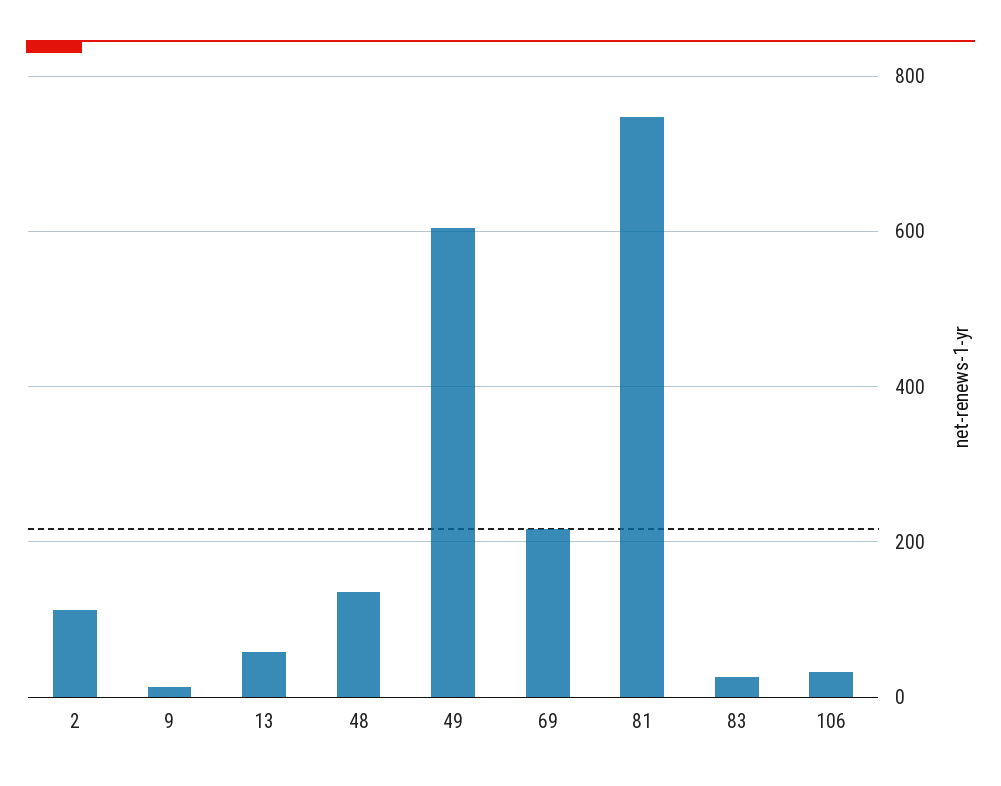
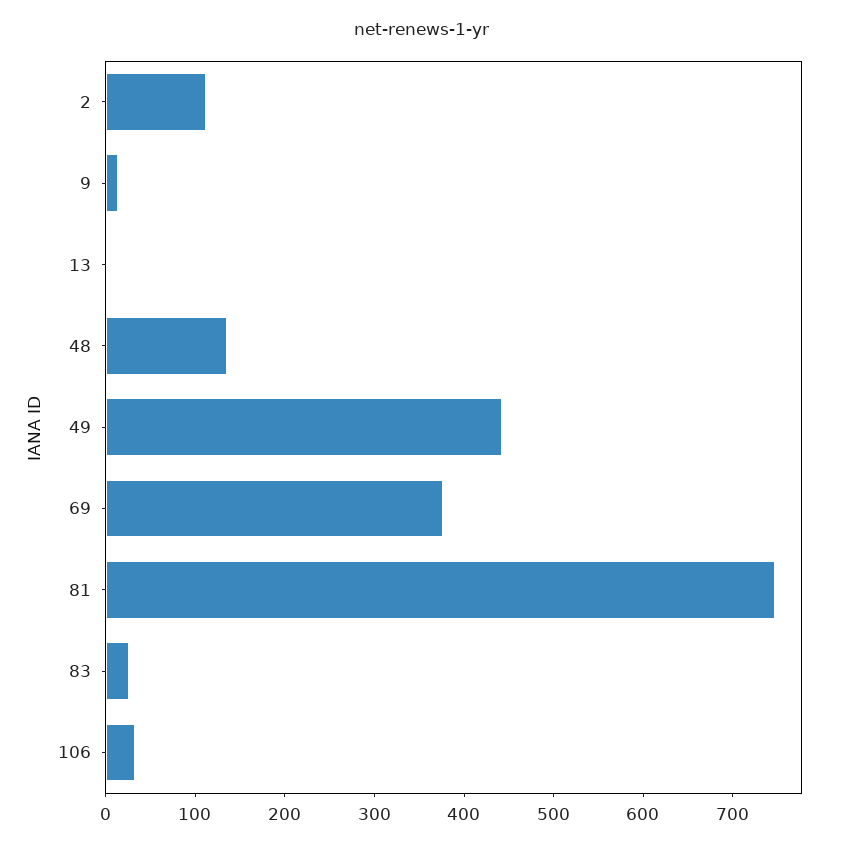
13: 60 -> 0
49: 600 -> 440
69: 220 -> 380

